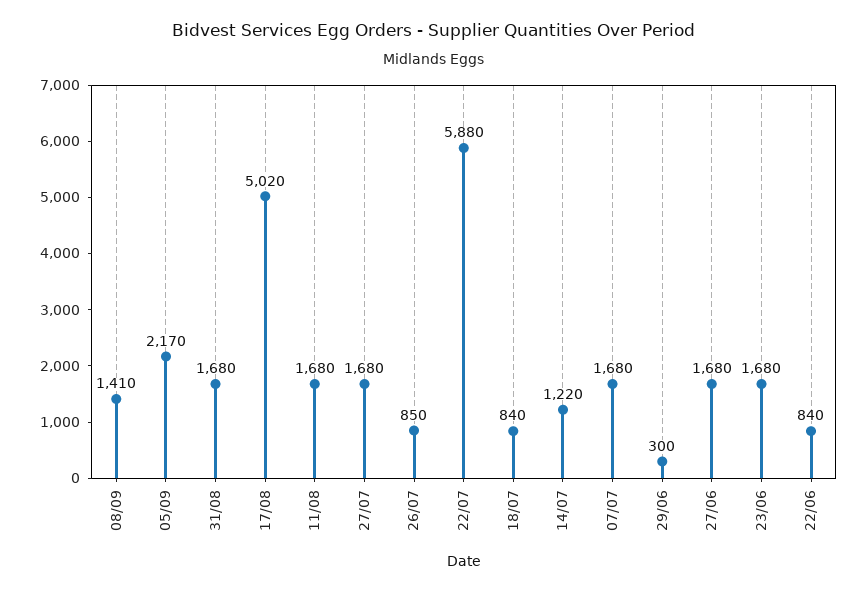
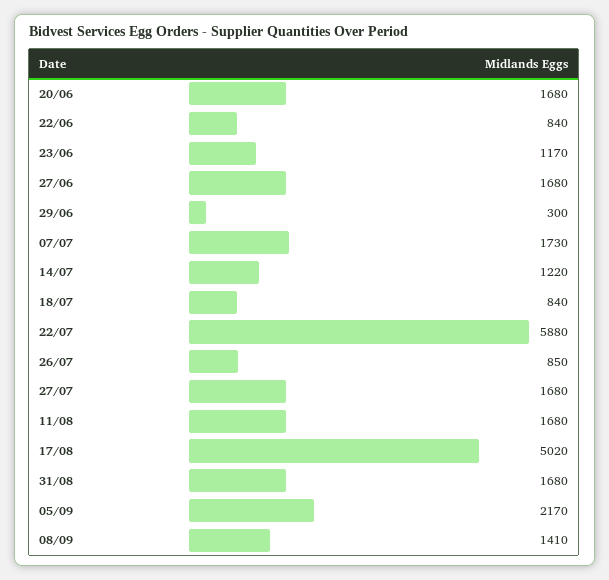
07/07: 1680 -> 1730
23/06: 1680 -> 1170
20/06: none -> 1680

